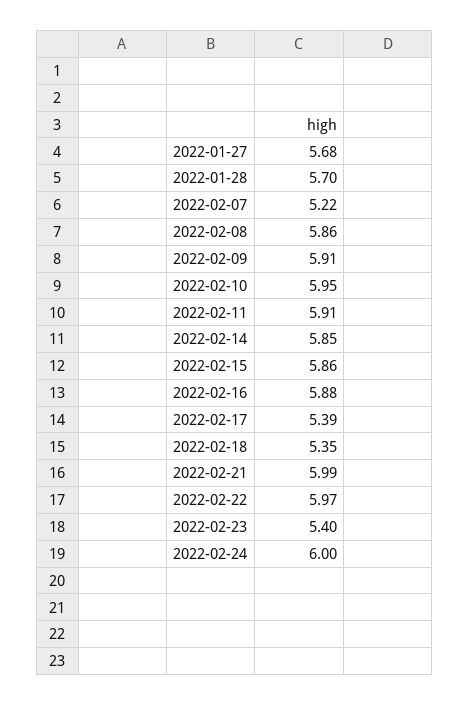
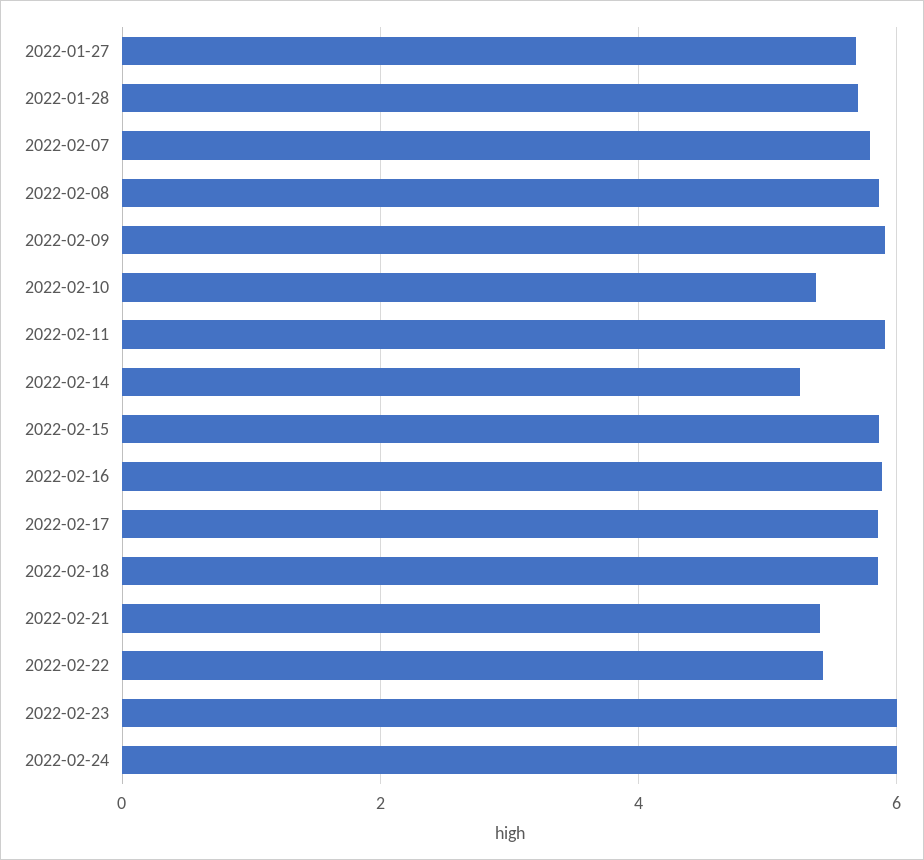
2022-02-07: 5.22 -> 5.8
2022-02-10: 5.95 -> 5.4
2022-02-14: 5.85 -> 5.2
2022-02-17: 5.39 -> 5.8
2022-02-18: 5.35 -> 5.8
2022-02-21: 5.99 -> 5.4
2022-02-22: 5.97 -> 5.4
2022-02-23: 5.4 -> 6

